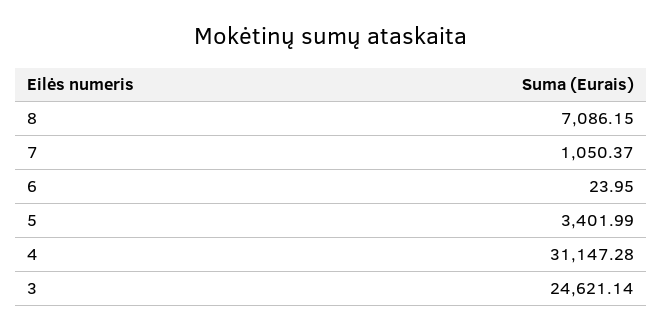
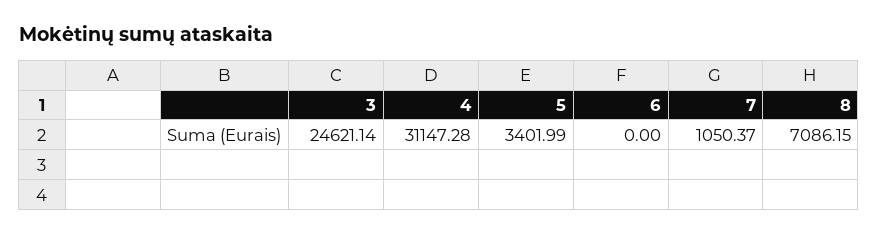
6: 23.95 -> 0

